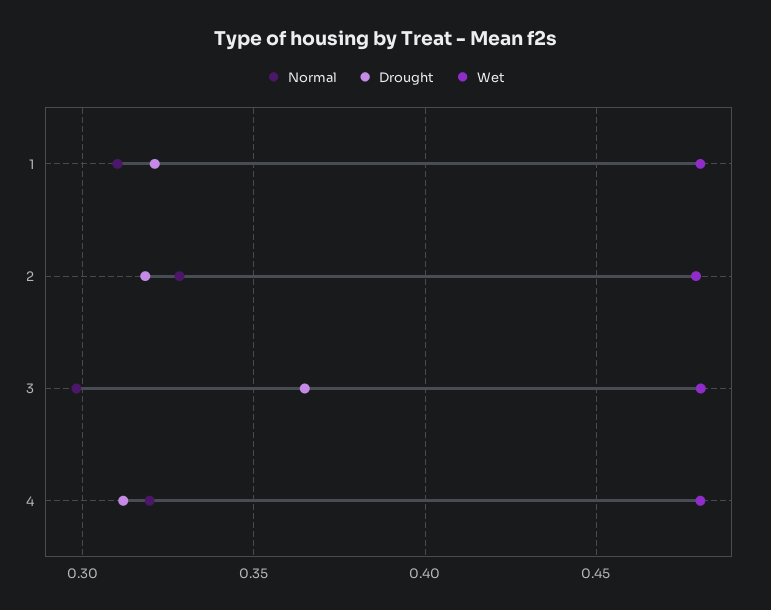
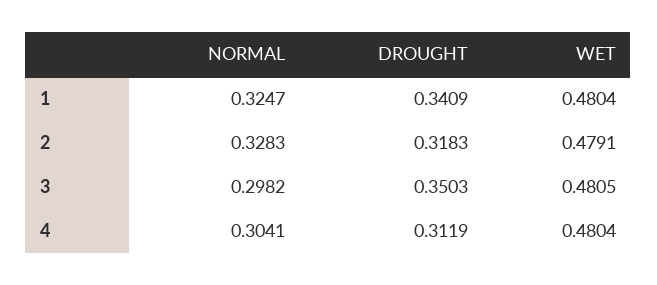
Normal, 1: 0.31 -> 0.3247
Drought, 1: 0.32 -> 0.3409
Drought, 3: 0.365 -> 0.3503
Normal, 4: 0.32 -> 0.3041

